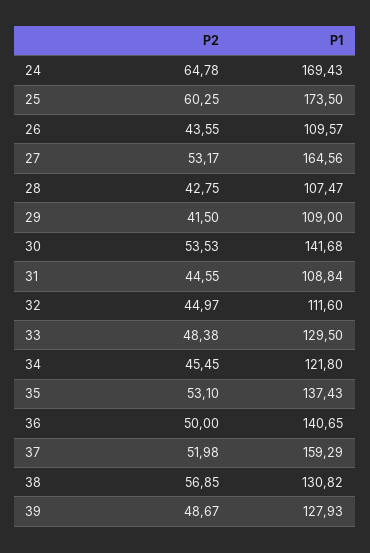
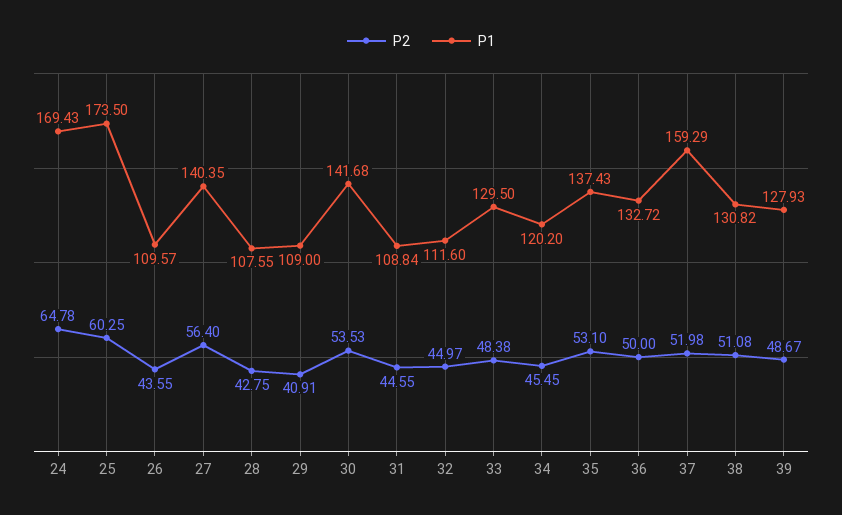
P2, 27: 53.17 -> 56.4
P1, 27: 164.56 -> 140.35
P1, 28: 107.47 -> 107.55
P2, 29: 41.5 -> 40.91
P1, 34: 121.8 -> 120.2
P1, 36: 140.65 -> 132.72
P2, 38: 56.85 -> 51.08

